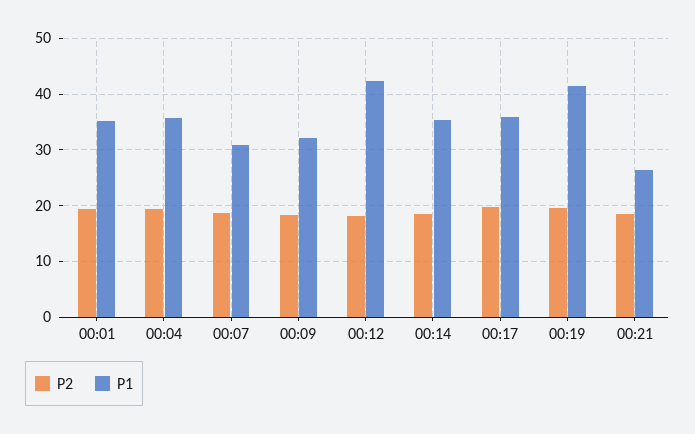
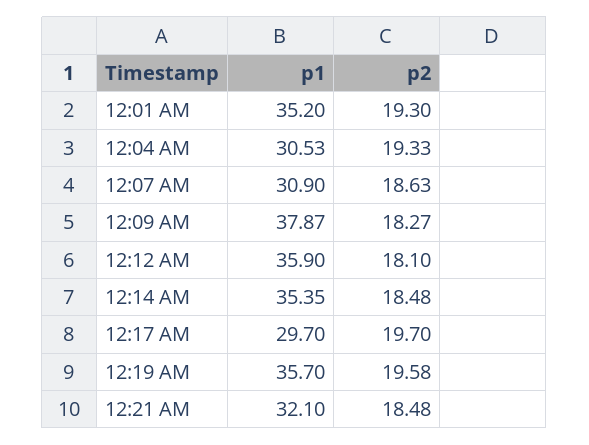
P1, 00:04: 36 -> 30.53
P1, 00:09: 32 -> 37.87
P1, 00:12: 42 -> 35.9
P1, 00:17: 36 -> 29.7
P1, 00:19: 42 -> 35.7
P1, 00:21: 26 -> 32.1

